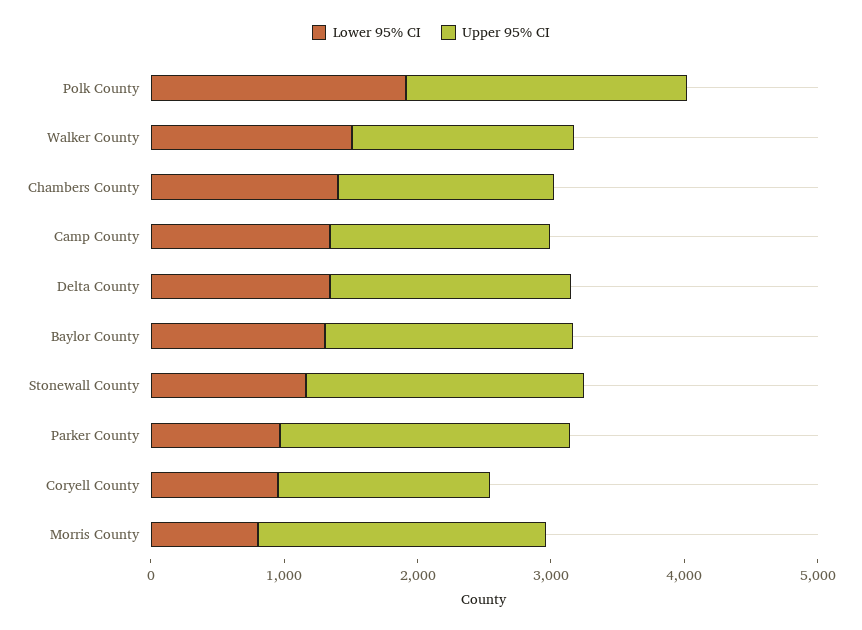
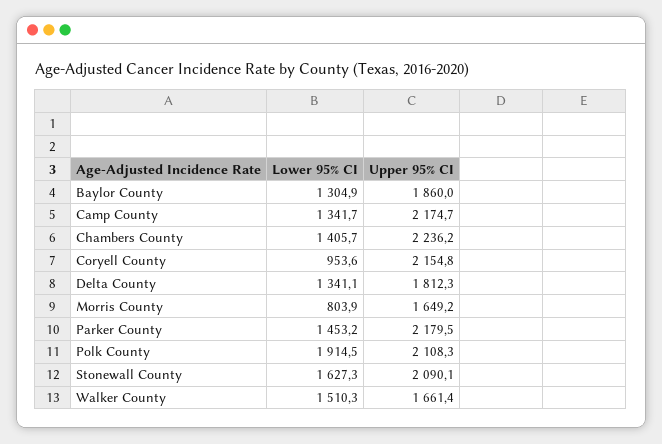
Upper 95% CI, Chambers County: 1600 -> 2236.2
Upper 95% CI, Camp County: 1600 -> 2174.7
Lower 95% CI, Stonewall County: 1200 -> 1627.3
Lower 95% CI, Parker County: 1000 -> 1453.2
Upper 95% CI, Coryell County: 1600 -> 2154.8
Upper 95% CI, Morris County: 2200 -> 1649.2

